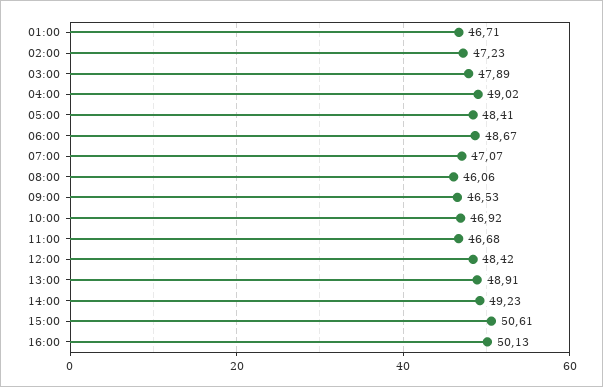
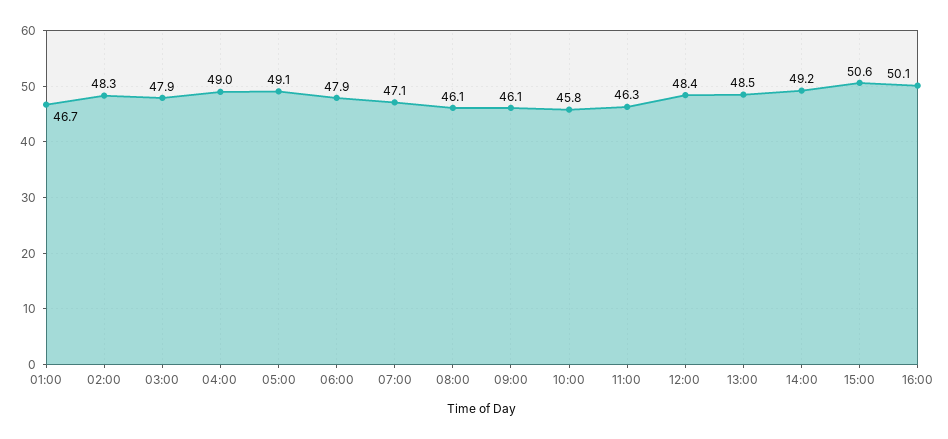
02:00: 47.23 -> 48.3
05:00: 48.41 -> 49.1
06:00: 48.67 -> 47.9
09:00: 46.53 -> 46.1
10:00: 46.92 -> 45.8
11:00: 46.68 -> 46.3
13:00: 48.91 -> 48.5

